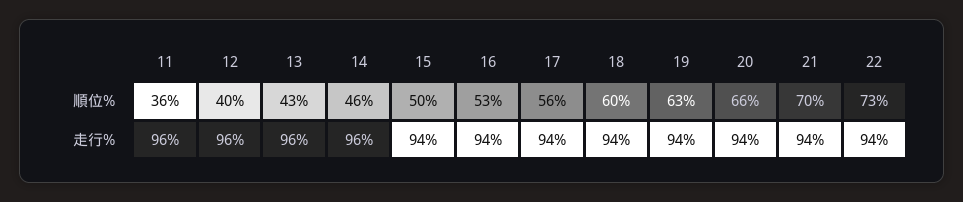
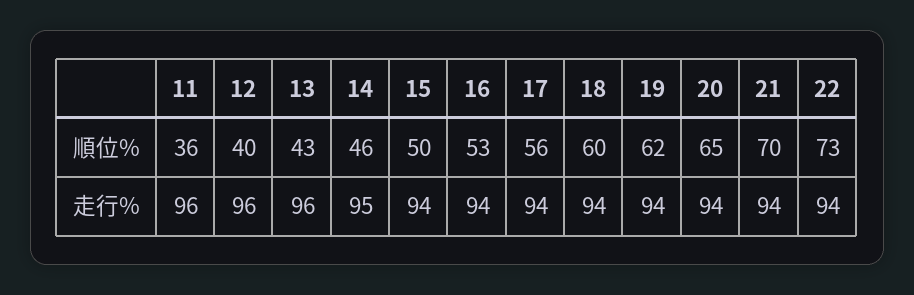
19, 順位%: 63 -> 62
20, 順位%: 66 -> 65
14, 走行%: 96 -> 95

